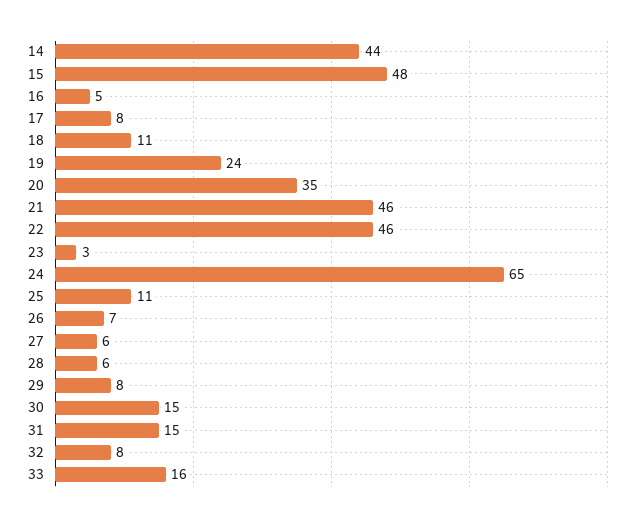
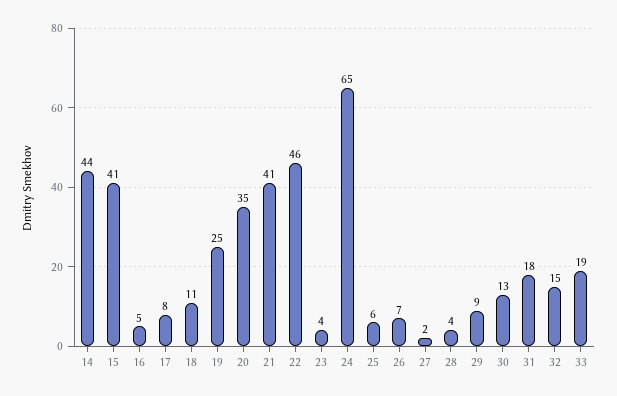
15: 48 -> 41
19: 24 -> 25
21: 46 -> 41
23: 3 -> 4
25: 11 -> 6
27: 6 -> 2
28: 6 -> 4
29: 8 -> 9
30: 15 -> 13
31: 15 -> 18
32: 8 -> 15
33: 16 -> 19

